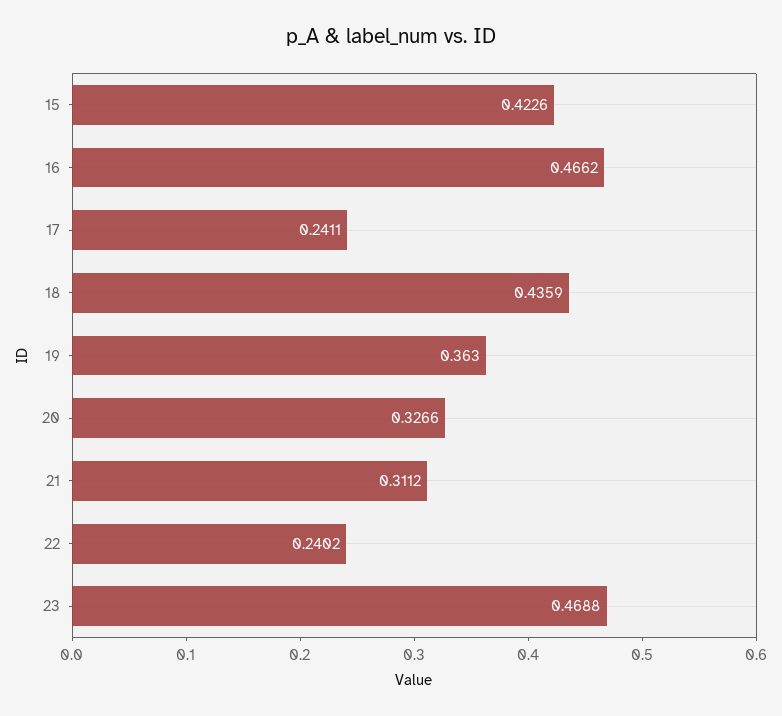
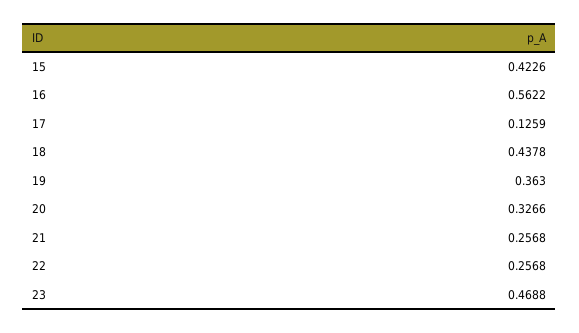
16: 0.4662 -> 0.5622
17: 0.2411 -> 0.1259
18: 0.4359 -> 0.4378
21: 0.3112 -> 0.2568
22: 0.2402 -> 0.2568

